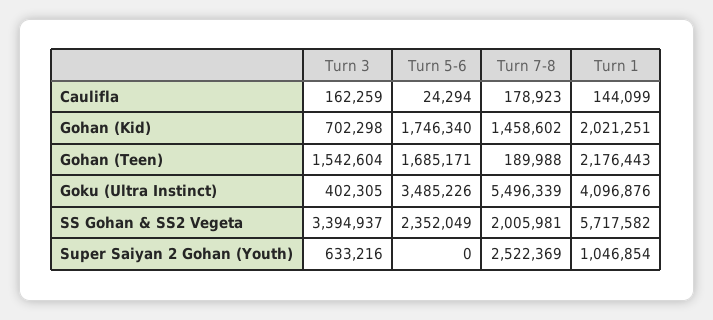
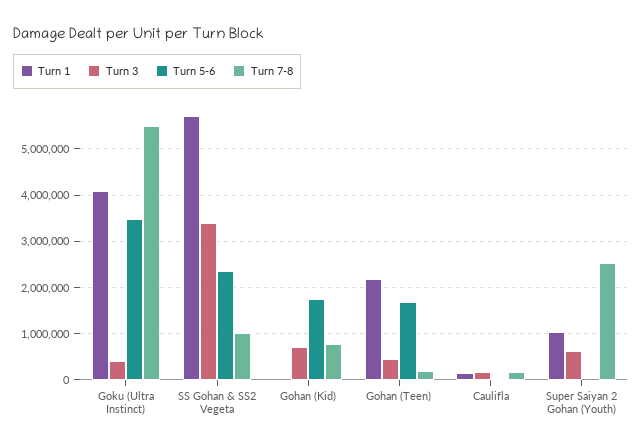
Turn 7-8, Gohan (Kid): 1458602 -> 800000
Turn 1, Gohan (Kid): 2021251 -> 0
Turn 3, Gohan (Teen): 1542604 -> 400000
Turn 7-8, SS Gohan & SS2 Vegeta: 2005981 -> 1000000

